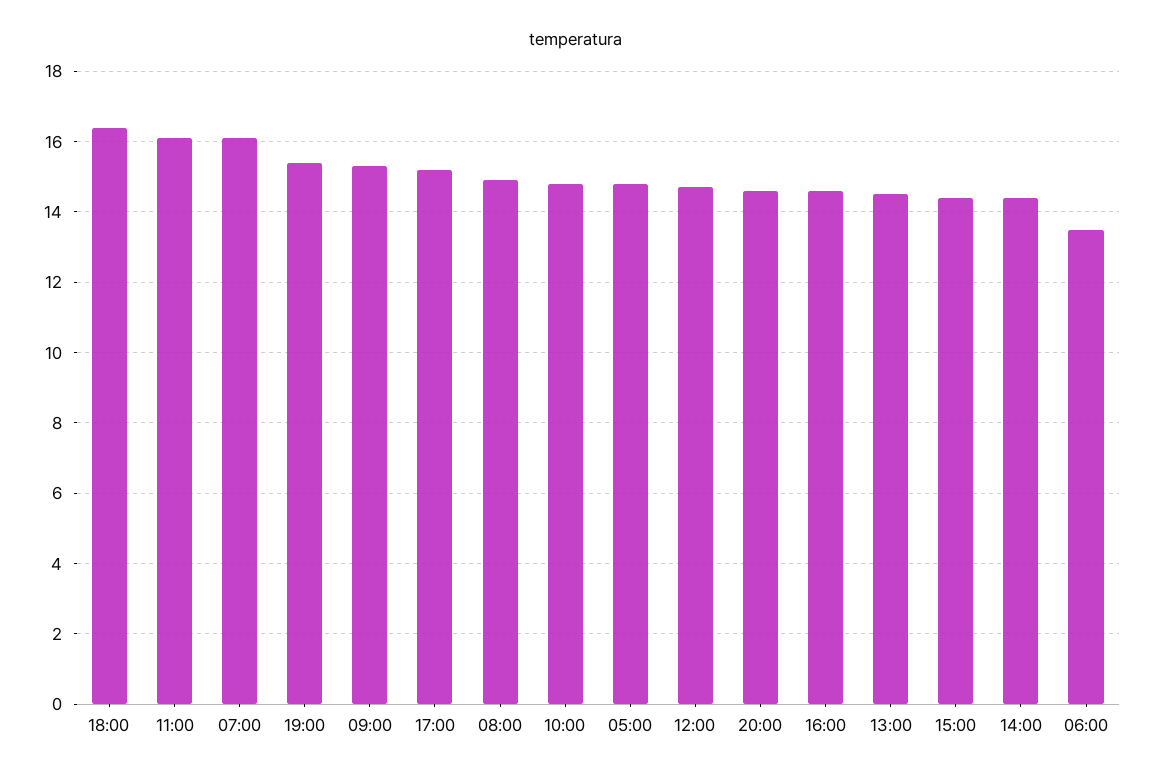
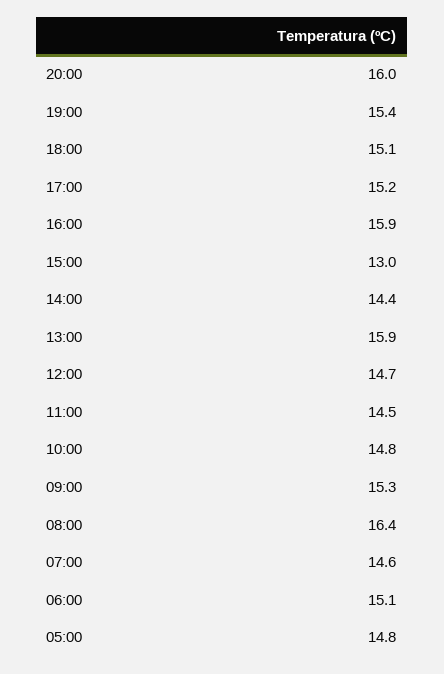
18:00: 16.5 -> 15.1
11:00: 16 -> 14.5
07:00: 16 -> 14.6
08:00: 15 -> 16.4
20:00: 14.5 -> 16
16:00: 14.5 -> 15.9
13:00: 14.5 -> 15.9
15:00: 14.5 -> 13
06:00: 13.5 -> 15.1

